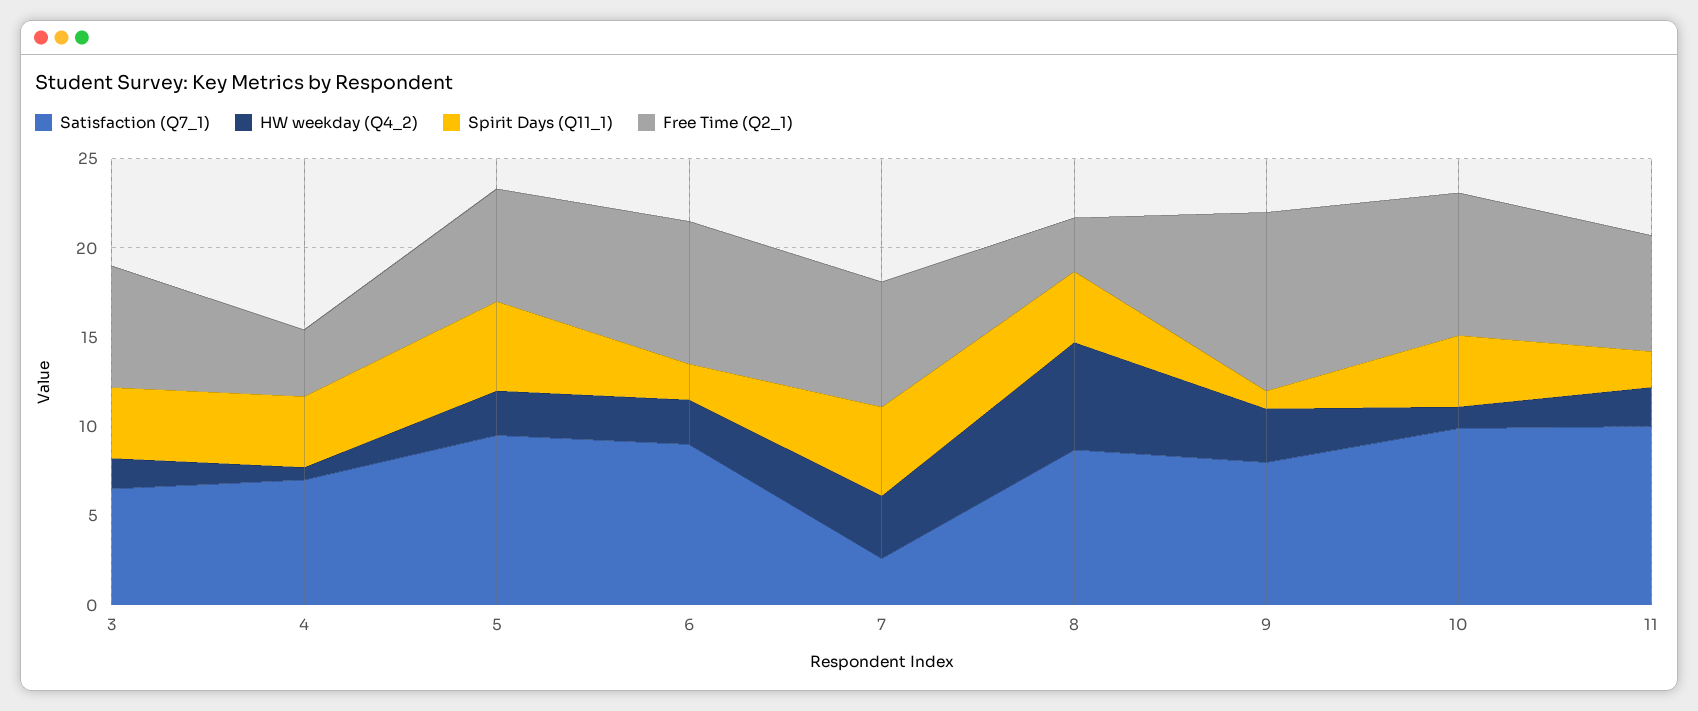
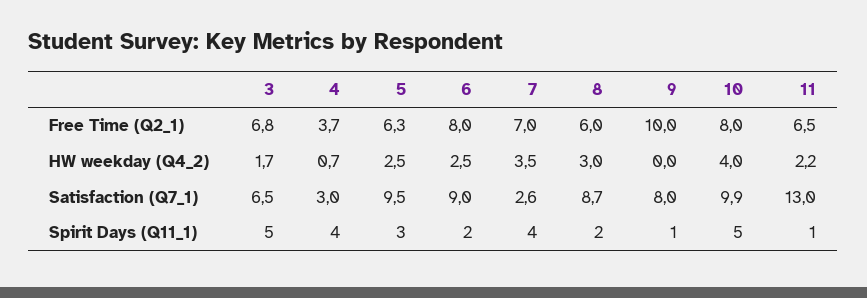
Spirit Days (Q11_1), 3: 4 -> 5
Satisfaction (Q7_1), 4: 7 -> 3
Spirit Days (Q11_1), 5: 5 -> 3
Spirit Days (Q11_1), 7: 5 -> 4
HW weekday (Q4_2), 8: 6 -> 3
Spirit Days (Q11_1), 8: 4 -> 2
Free Time (Q2_1), 8: 3 -> 6
HW weekday (Q4_2), 9: 3 -> 0
HW weekday (Q4_2), 10: 1 -> 4
Spirit Days (Q11_1), 10: 4 -> 5
Satisfaction (Q7_1), 11: 10 -> 13
Spirit Days (Q11_1), 11: 2 -> 1

